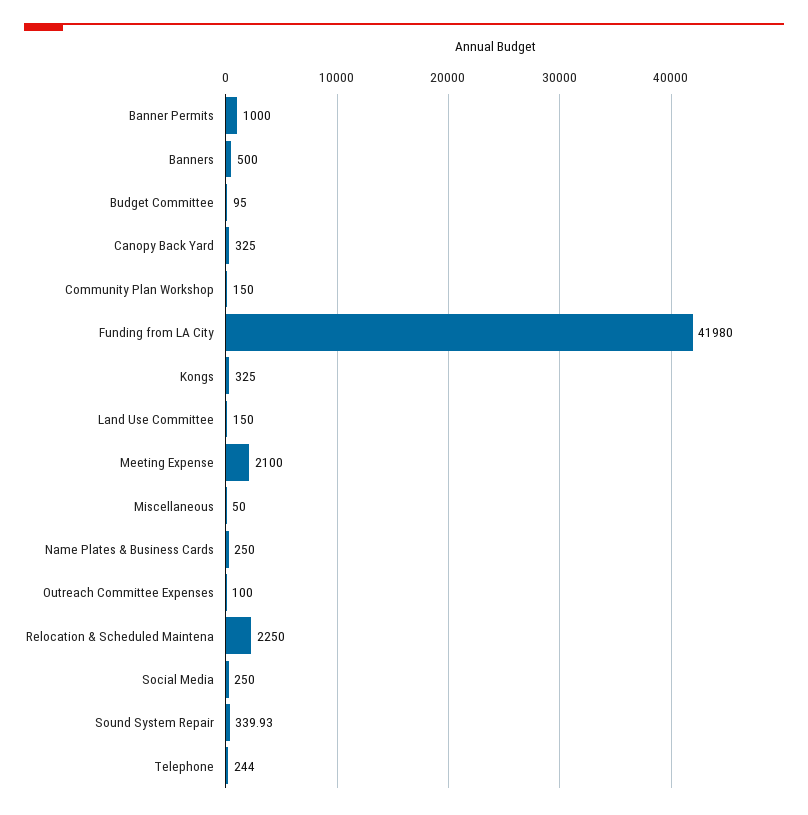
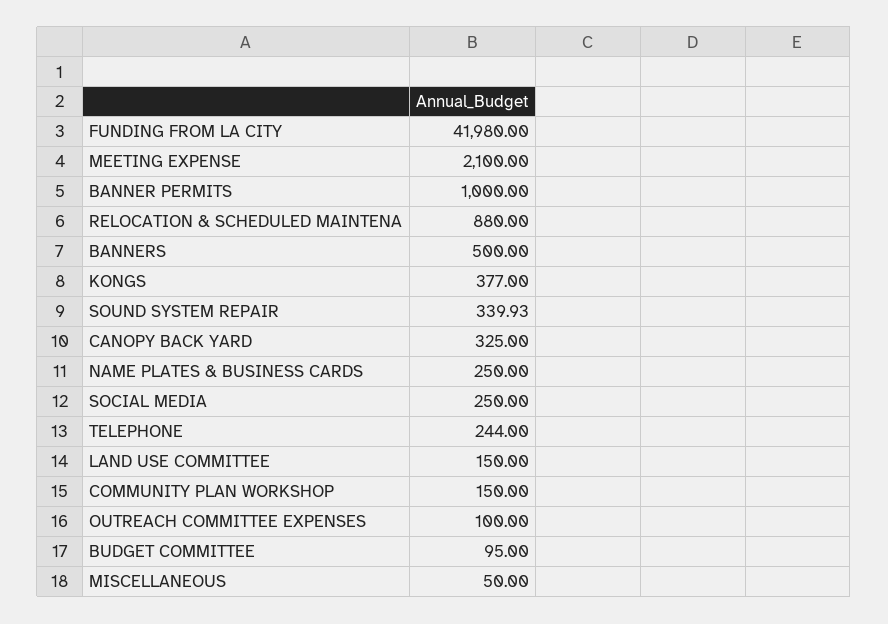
Kongs: 325 -> 377
Relocation & Scheduled Maintena: 2250 -> 880

